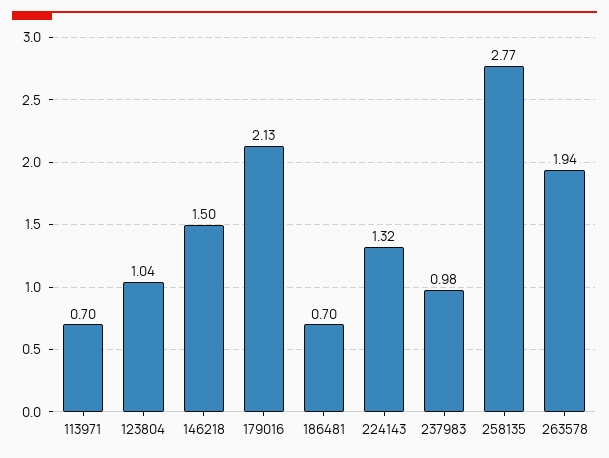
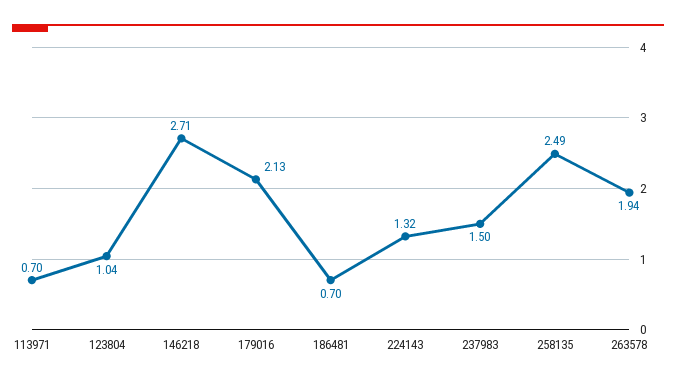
146218: 1.5 -> 2.71
237983: 0.98 -> 1.5
258135: 2.77 -> 2.49

